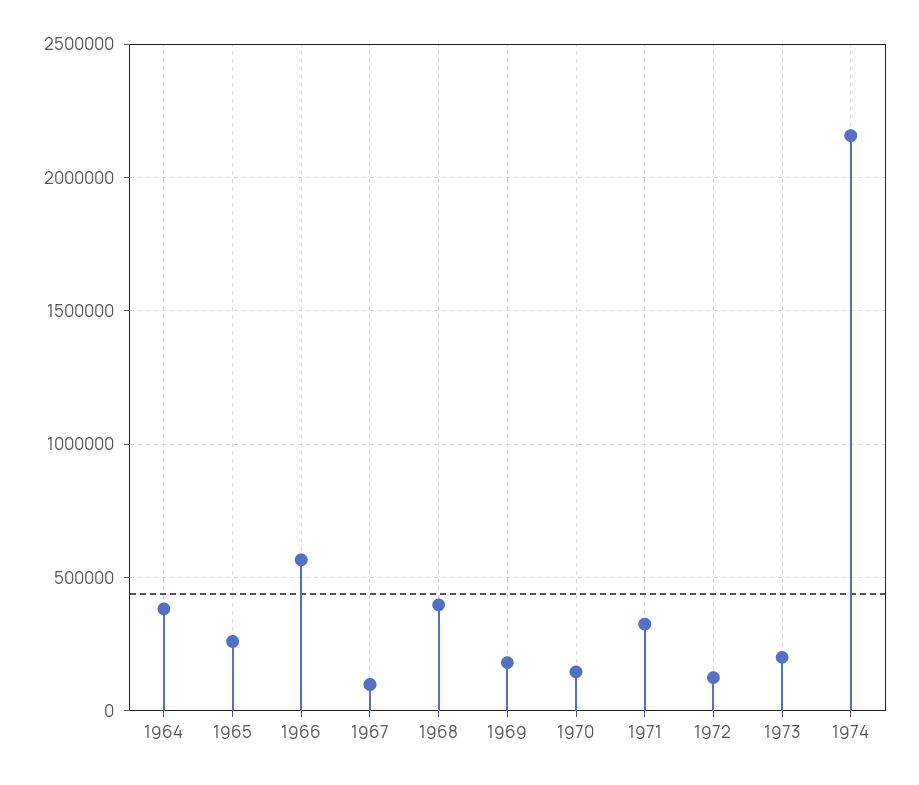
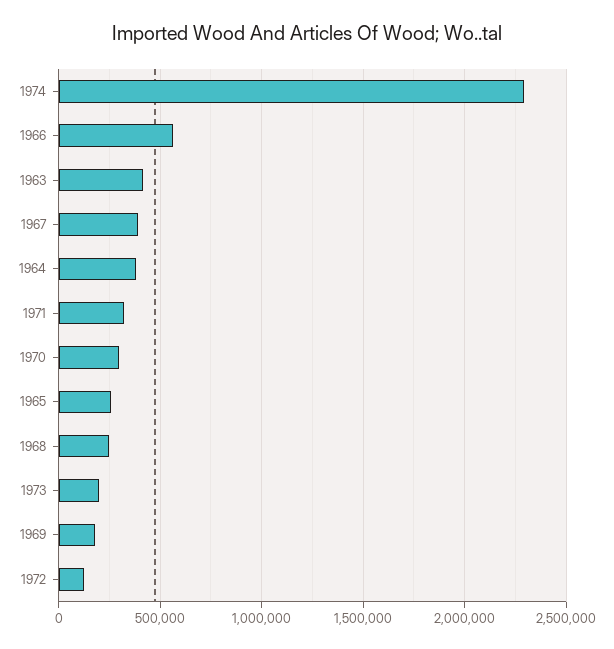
1967: 100000 -> 400000
1968: 400000 -> 250000
1970: 150000 -> 300000
1974: 2150000 -> 2300000
1963: none -> 400000

